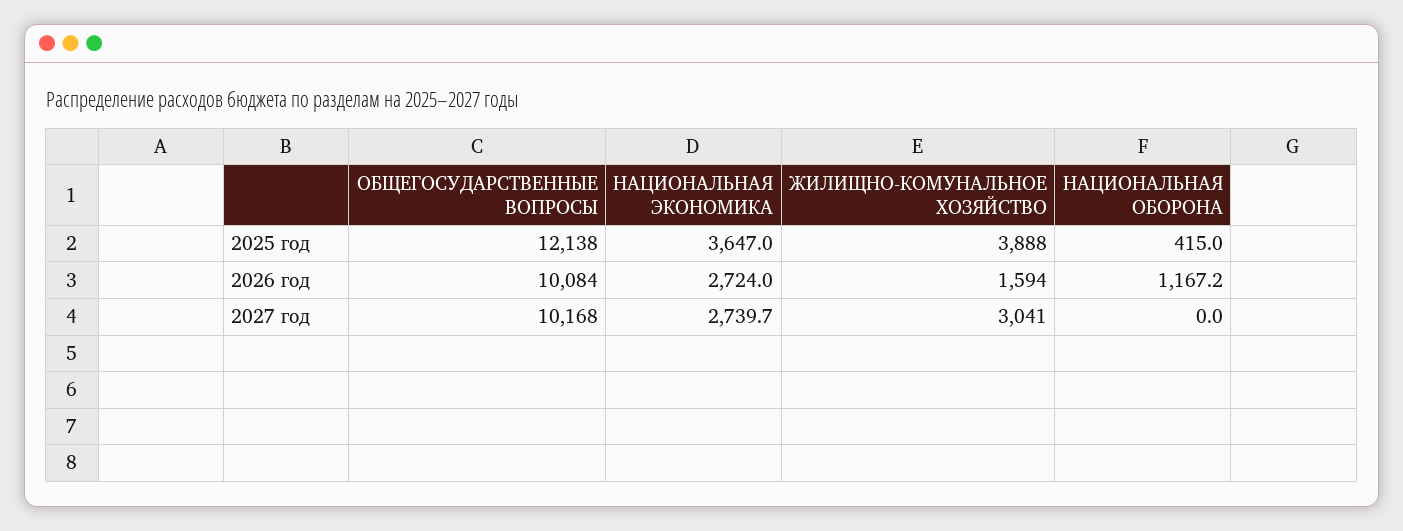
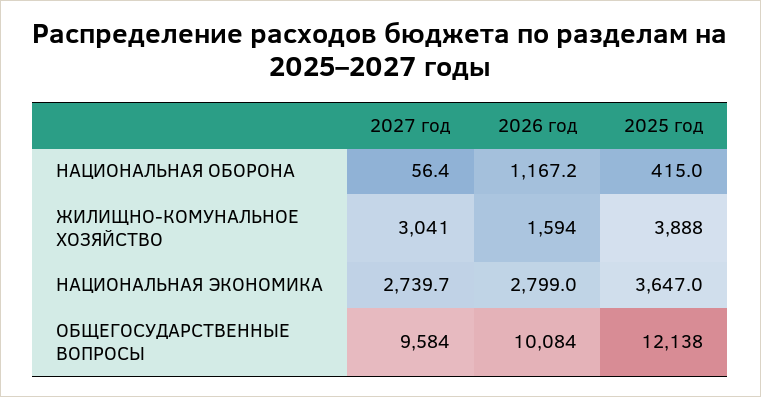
НАЦИОНАЛЬНАЯ ЭКОНОМИКА, 2026 год: 2724 -> 2799
ОБЩЕГОСУДАРСТВЕННЫЕ ВОПРОСЫ, 2027 год: 10168 -> 9584
НАЦИОНАЛЬНАЯ ОБОРОНА, 2027 год: 0 -> 56.4

